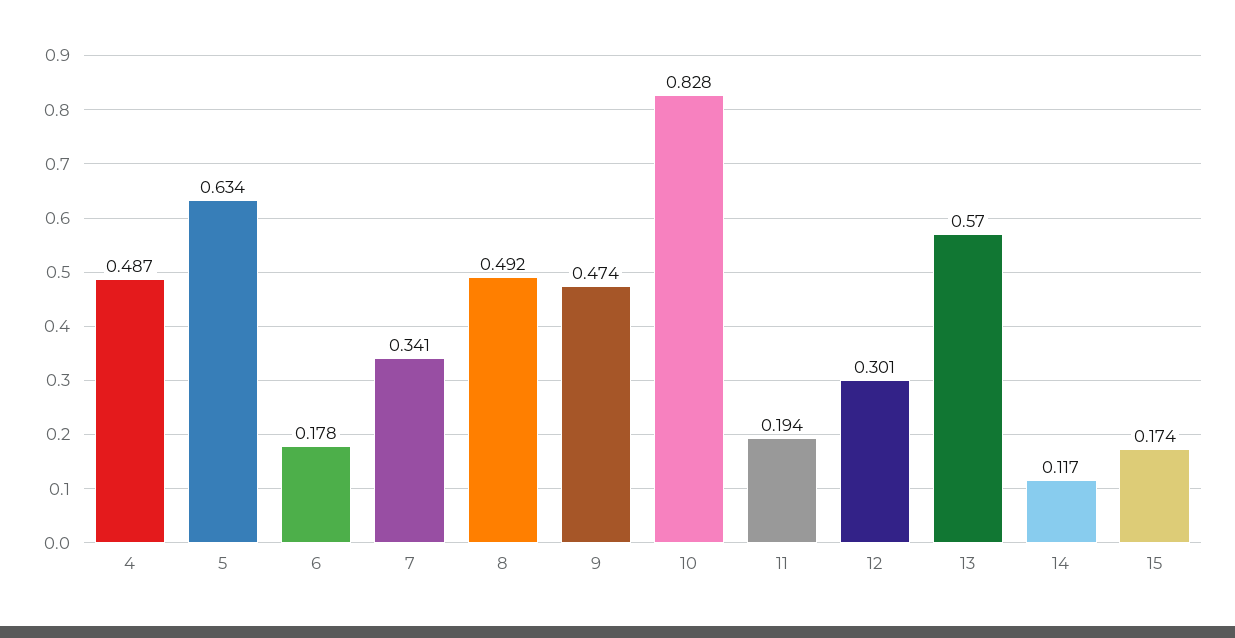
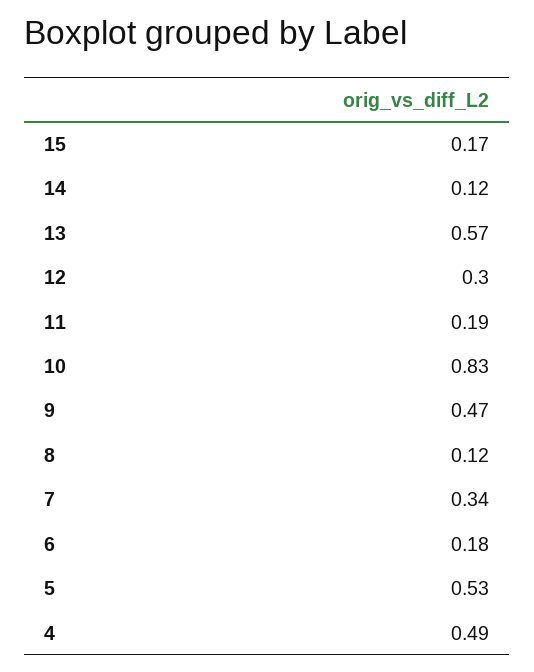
5: 0.634 -> 0.53
8: 0.492 -> 0.12

